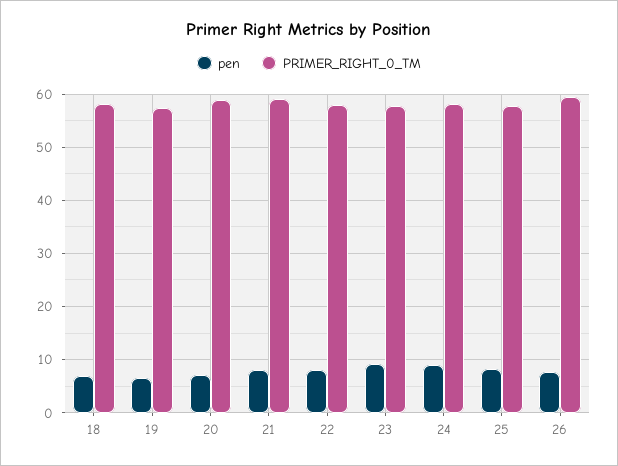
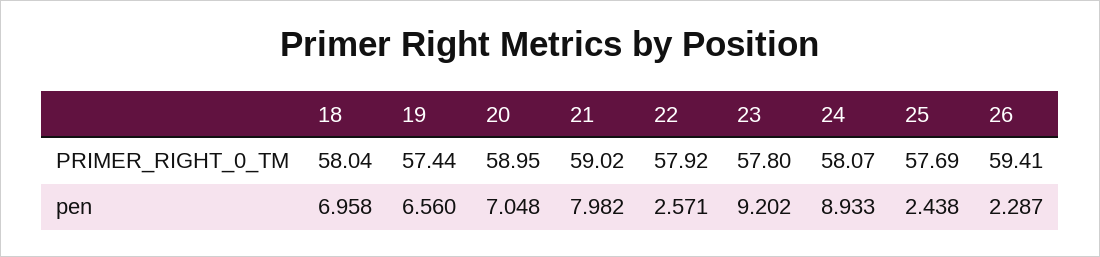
pen, 22: 8 -> 2.571
pen, 25: 8 -> 2.438
pen, 26: 8 -> 2.287

